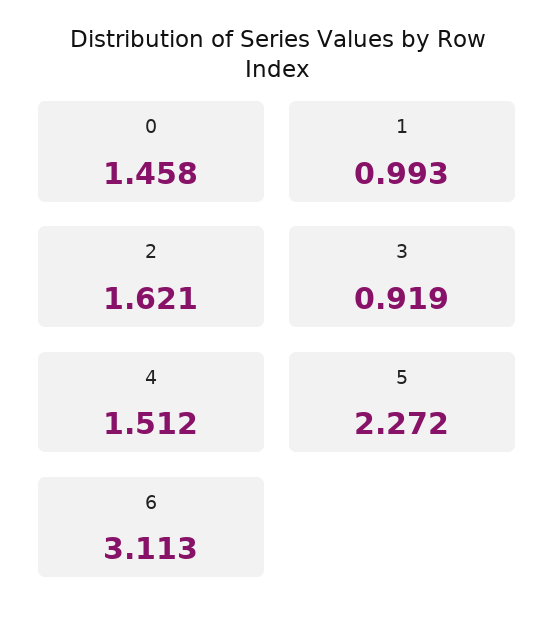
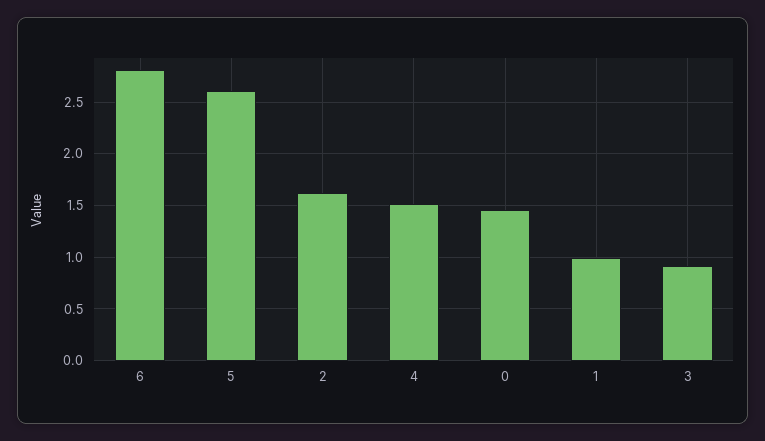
5: 2.272 -> 2.6
6: 3.113 -> 2.8

